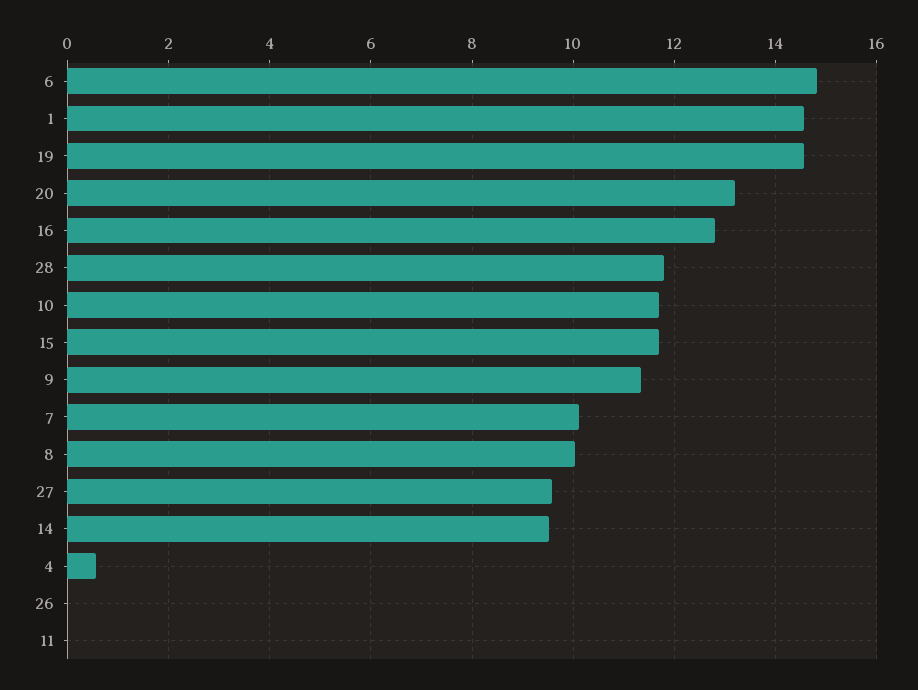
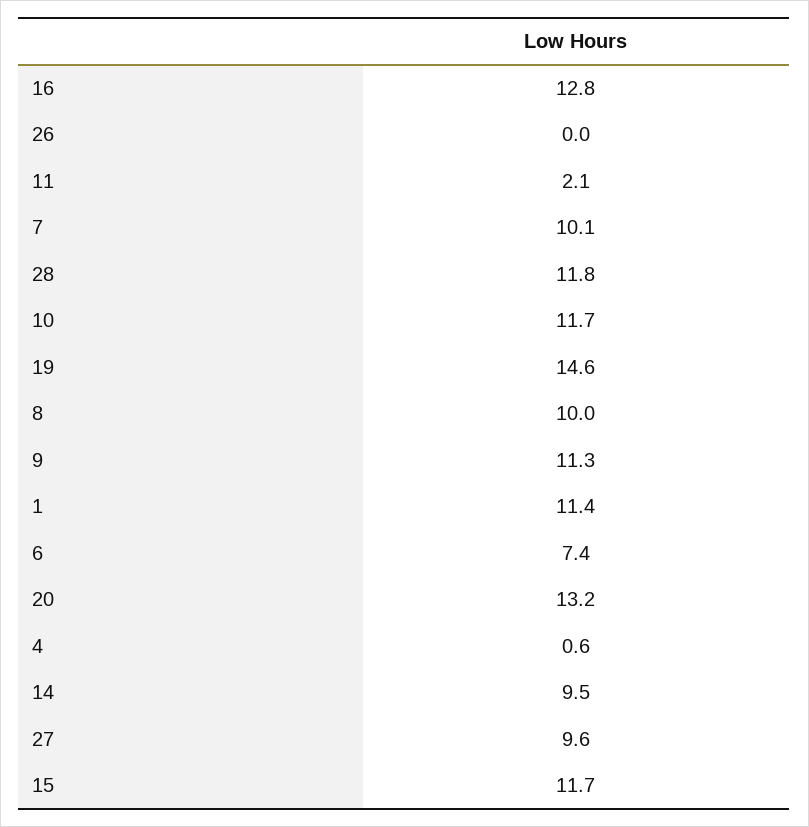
6: 14.8 -> 7.4
1: 14.6 -> 11.4
11: 0 -> 2.1

